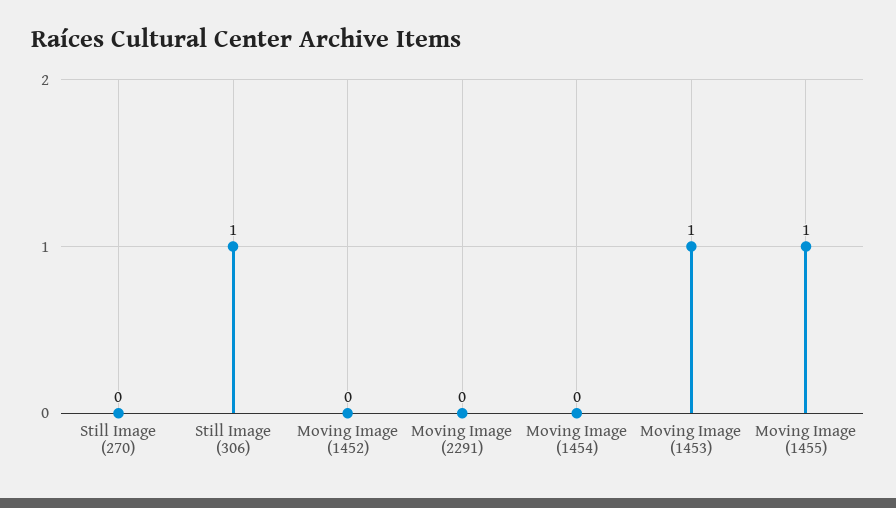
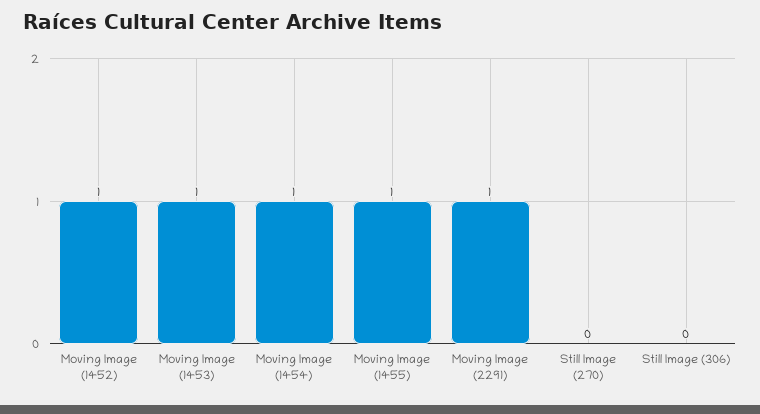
Still Image (306): 1 -> 0
Moving Image (1452): 0 -> 1
Moving Image (2291): 0 -> 1
Moving Image (1454): 0 -> 1

